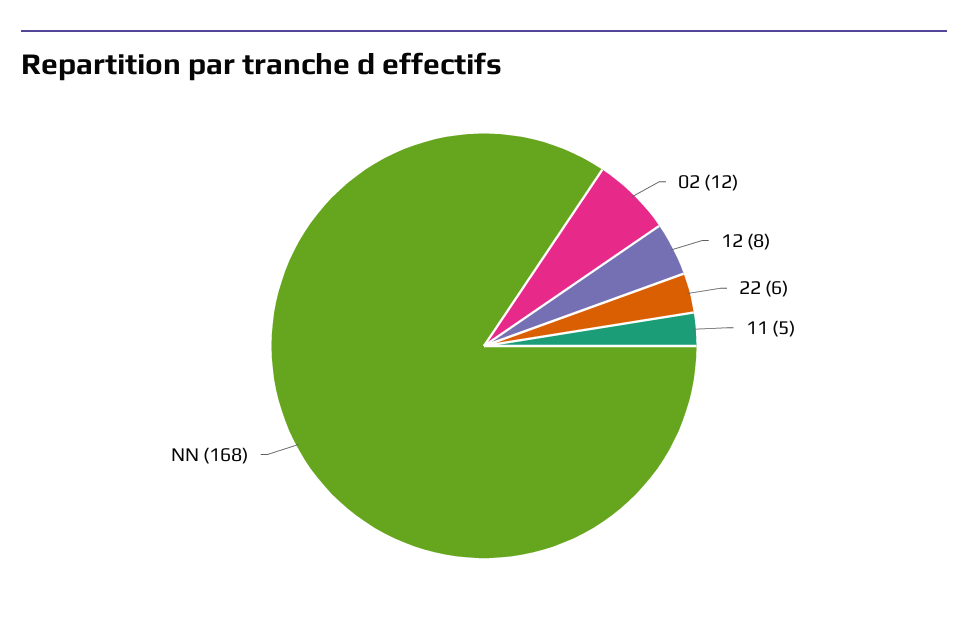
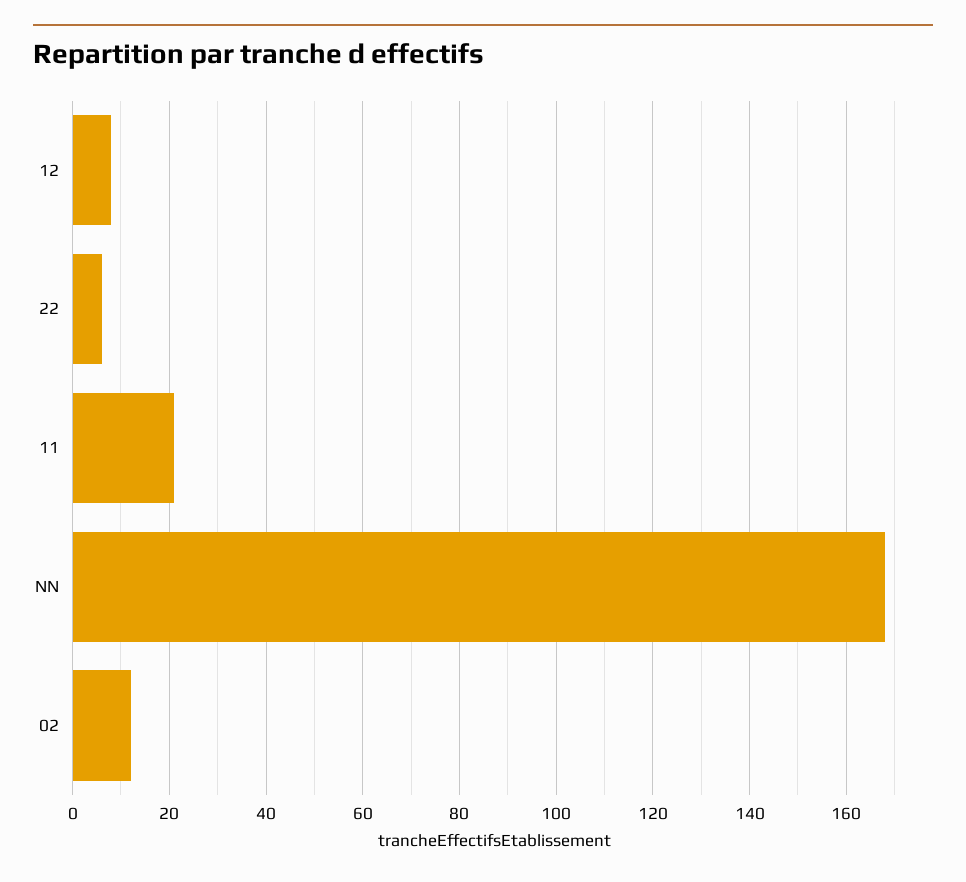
11: 5 -> 20

